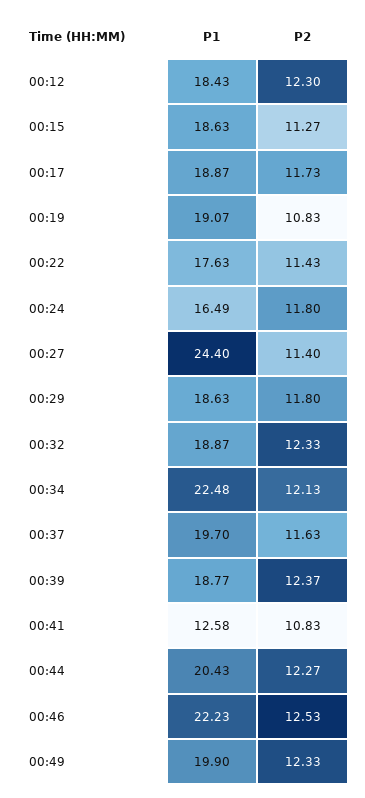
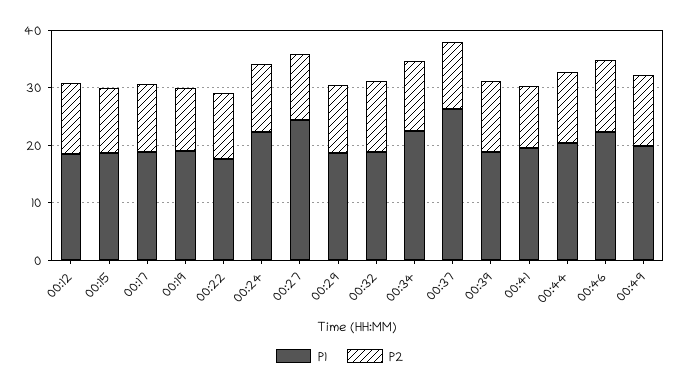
P1, 00:24: 16.49 -> 22
P1, 00:37: 19.7 -> 26
P1, 00:41: 12.58 -> 20

